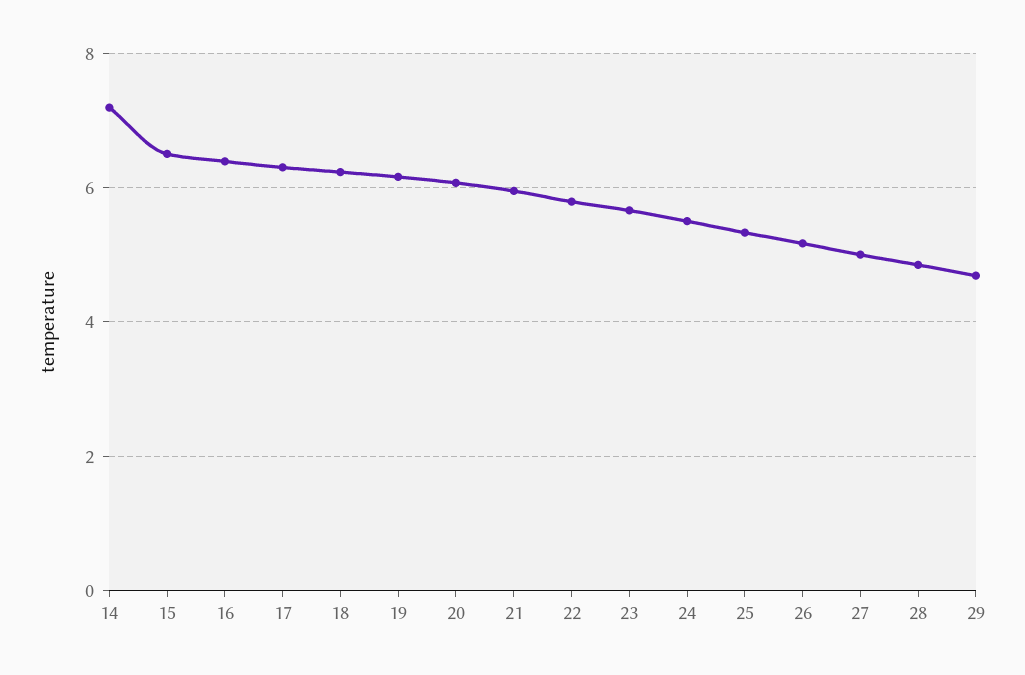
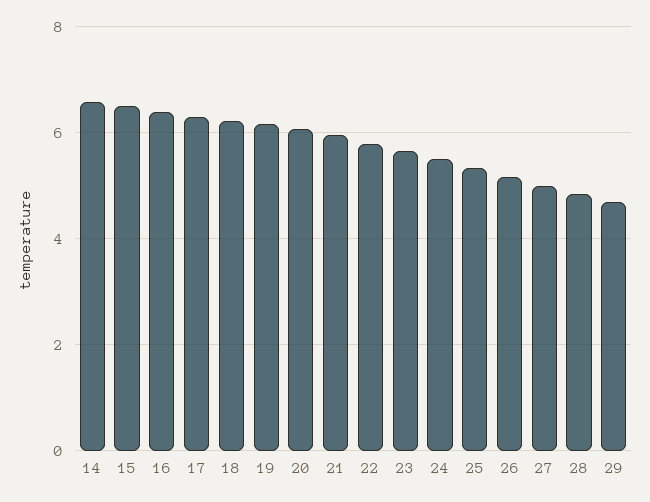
14: 7.2 -> 6.6

